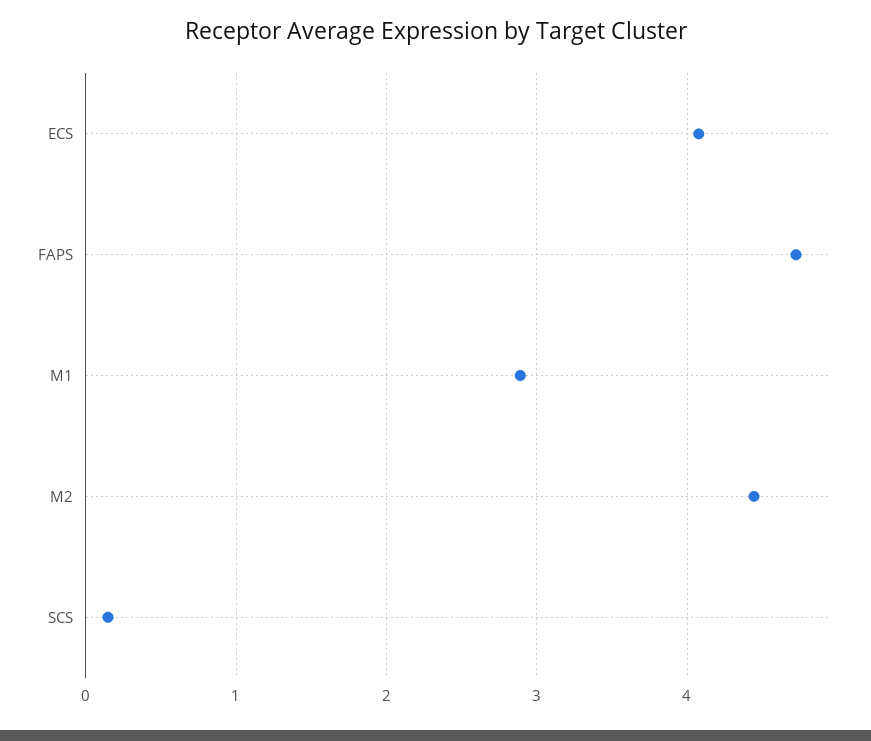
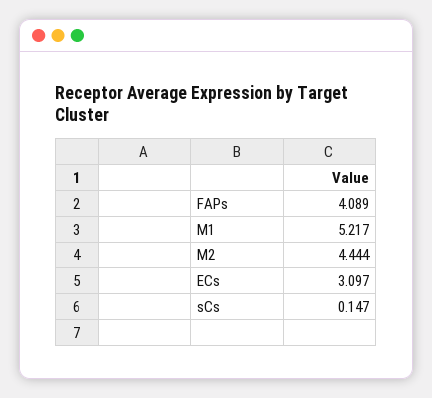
ECS: 4.1 -> 3.097
FAPS: 4.7 -> 4.089
M1: 2.9 -> 5.217

